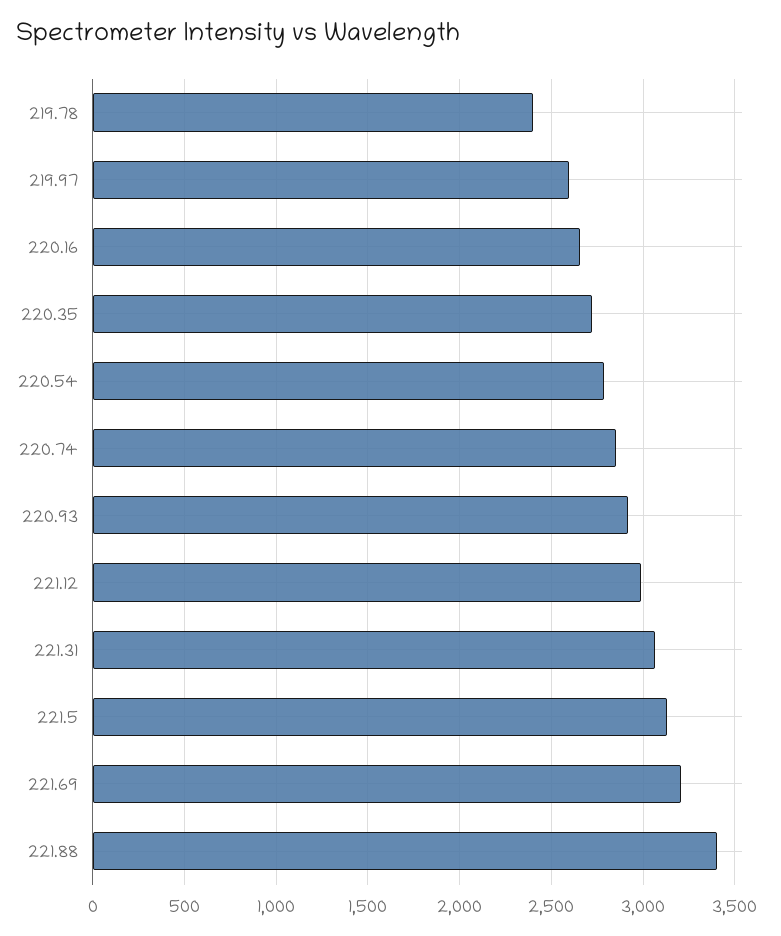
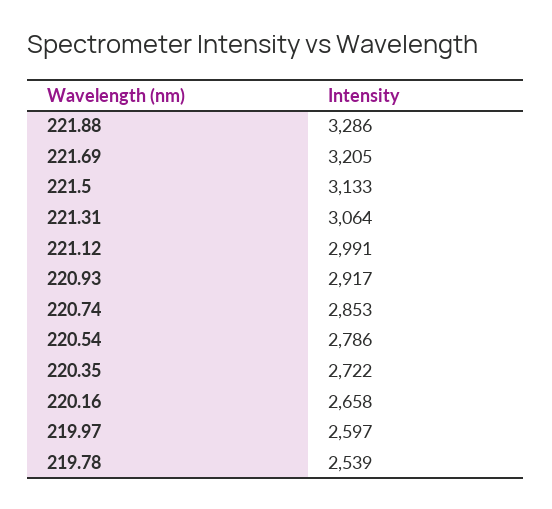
219.78: 2400 -> 2539
221.88: 3400 -> 3286

